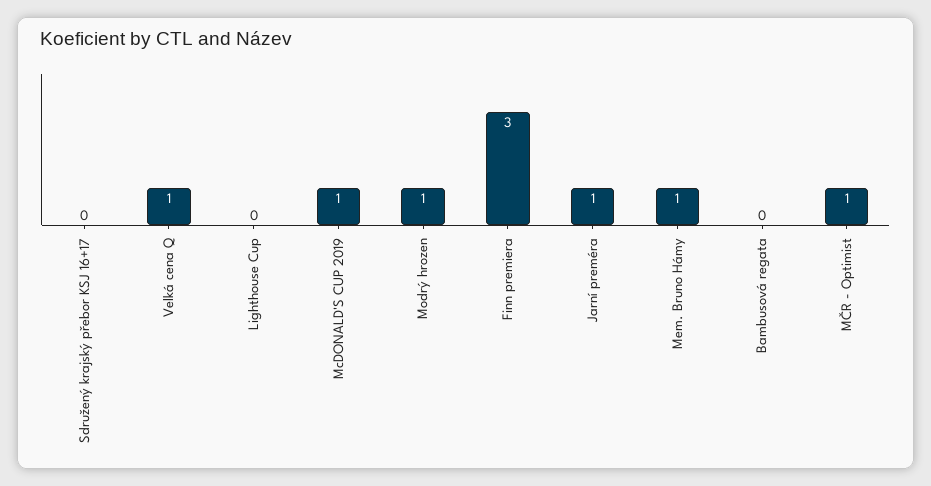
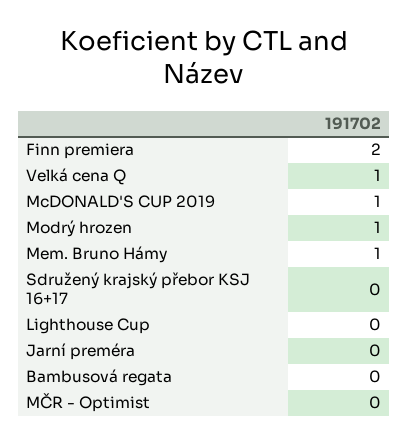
Finn premiera: 3 -> 2
Jarní preméra: 1 -> 0
MČR - Optimist: 1 -> 0

